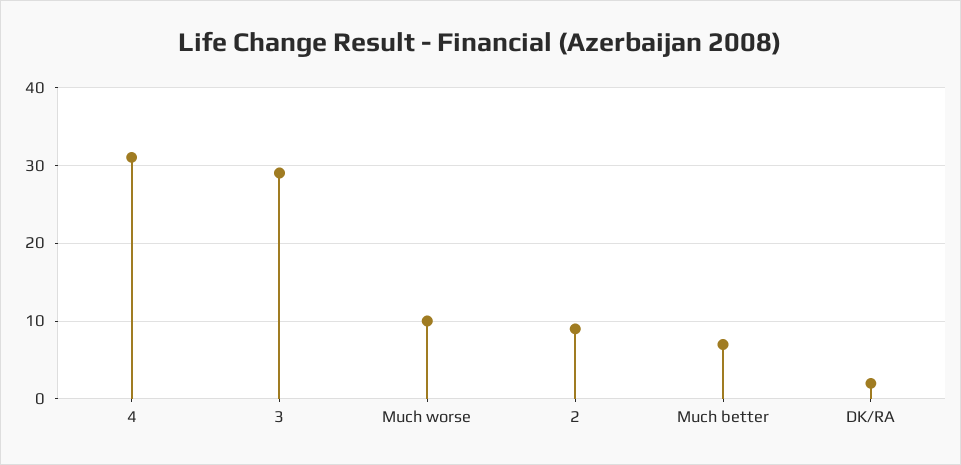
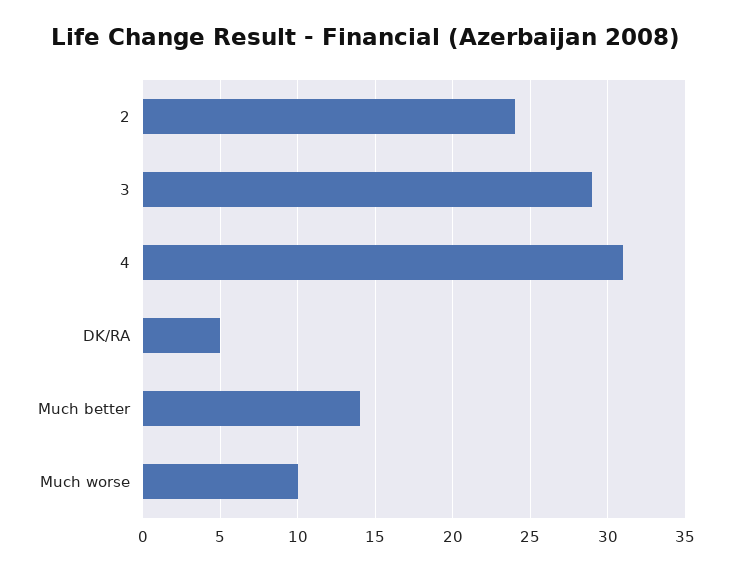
2: 9 -> 24
Much better: 7 -> 14
DK/RA: 2 -> 5

